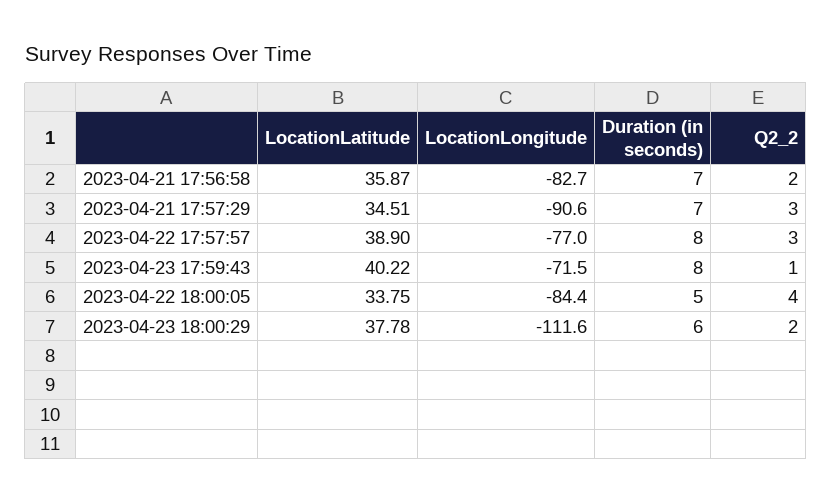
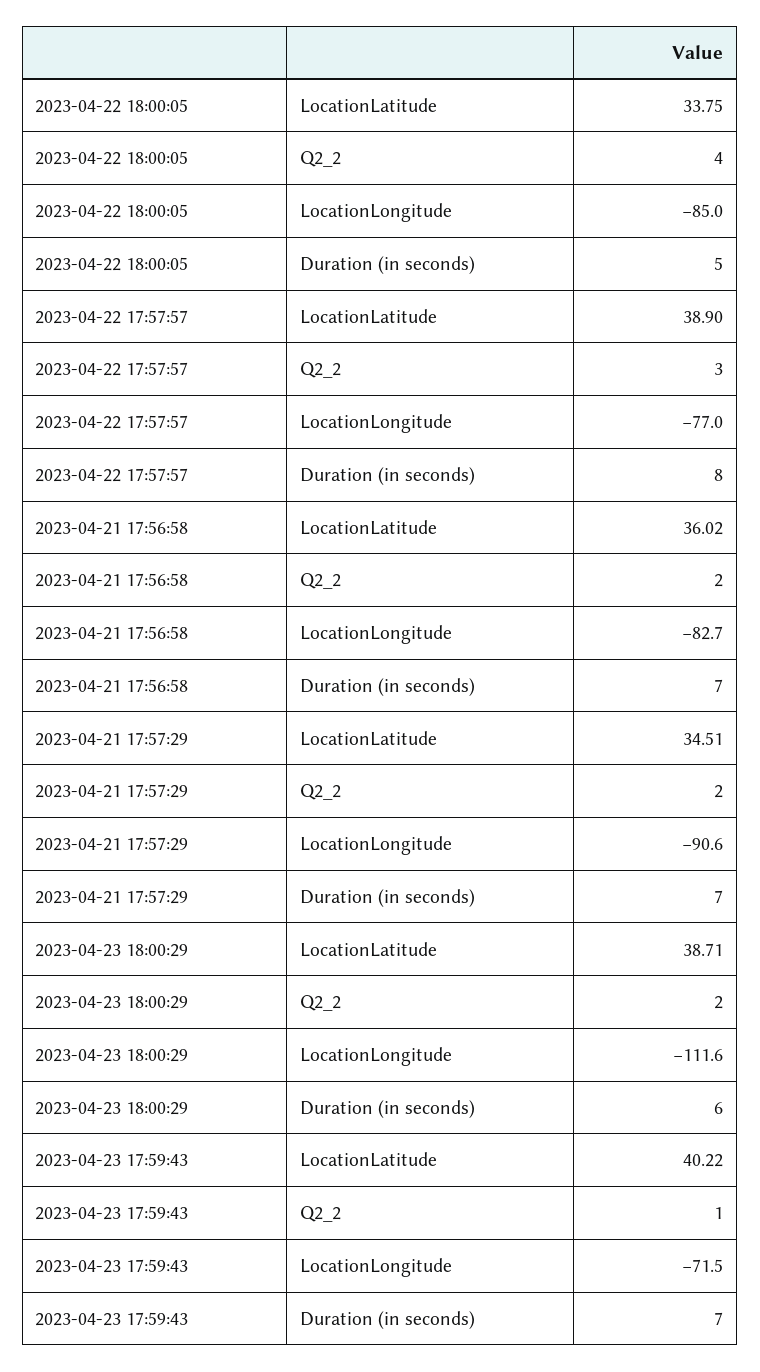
LocationLatitude, 2023-04-21 17:56:58: 35.87 -> 36.02
Q2_2, 2023-04-21 17:57:29: 3 -> 2
Duration (in seconds), 2023-04-23 17:59:43: 8 -> 7
LocationLongitude, 2023-04-22 18:00:05: -84.4 -> -85
LocationLatitude, 2023-04-23 18:00:29: 37.78 -> 38.71

